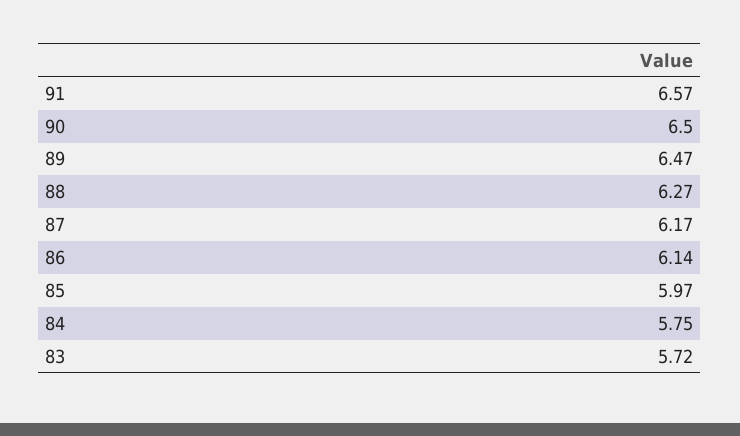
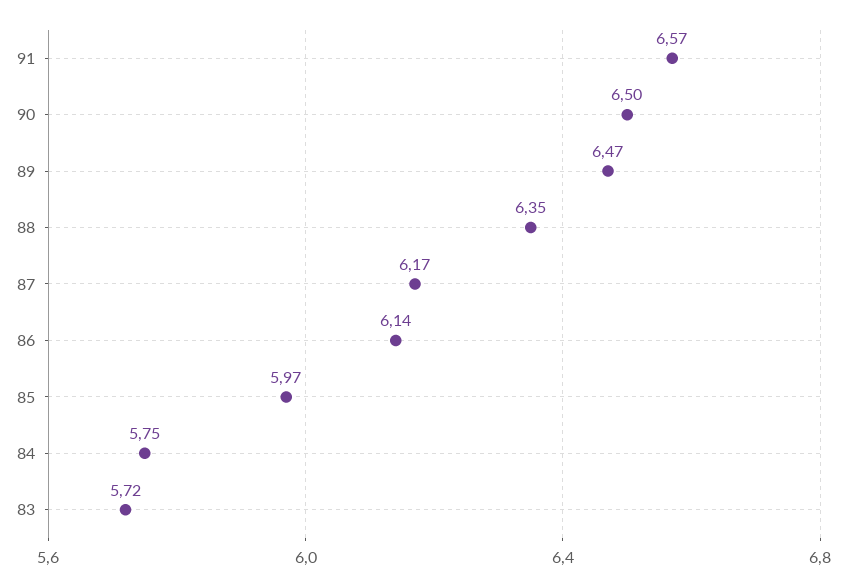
88: 6.27 -> 6.35

